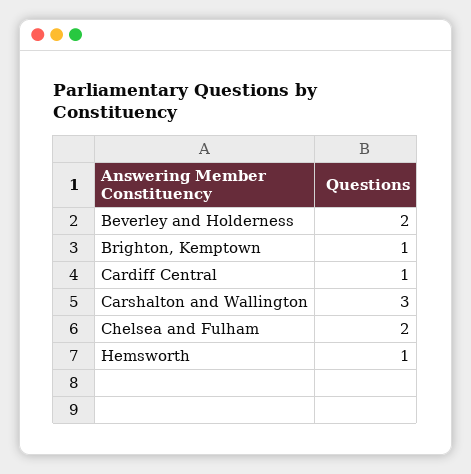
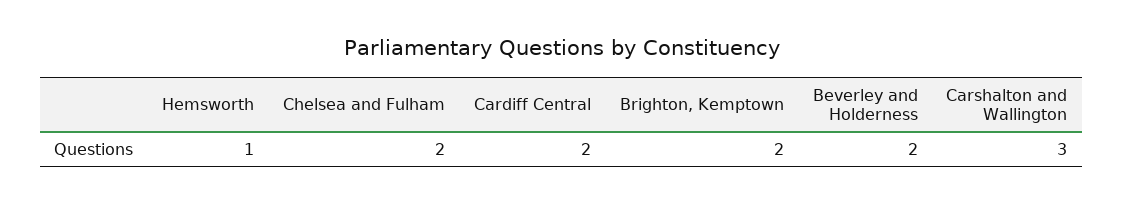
Brighton, Kemptown: 1 -> 2
Cardiff Central: 1 -> 2

